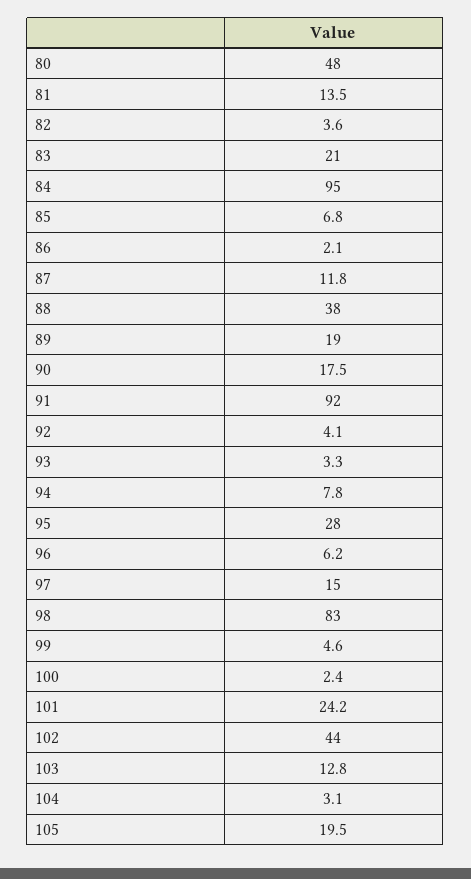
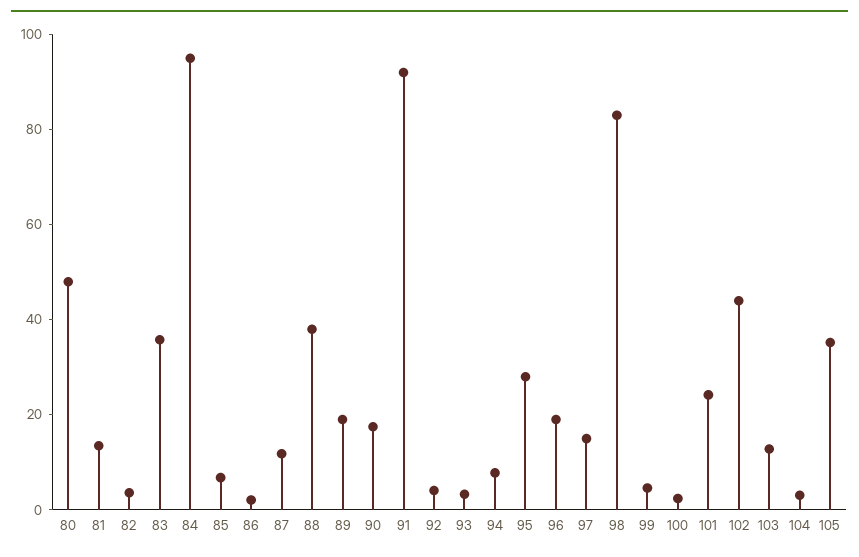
83: 21 -> 35
96: 6.2 -> 20
105: 19.5 -> 35

